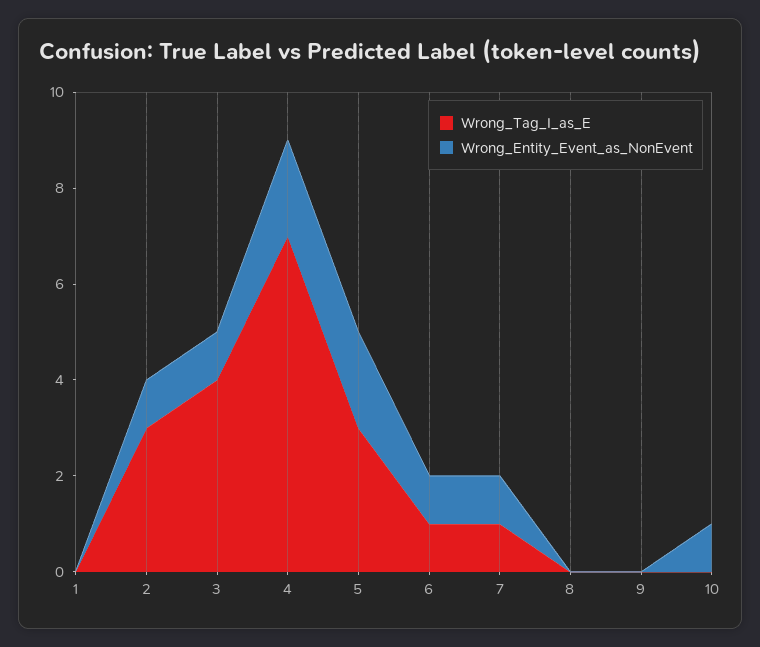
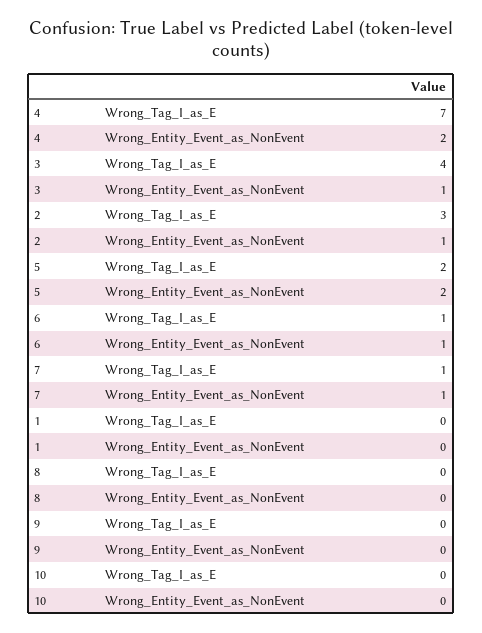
Wrong_Tag_I_as_E, 5: 3 -> 2
Wrong_Entity_Event_as_NonEvent, 10: 1 -> 0

